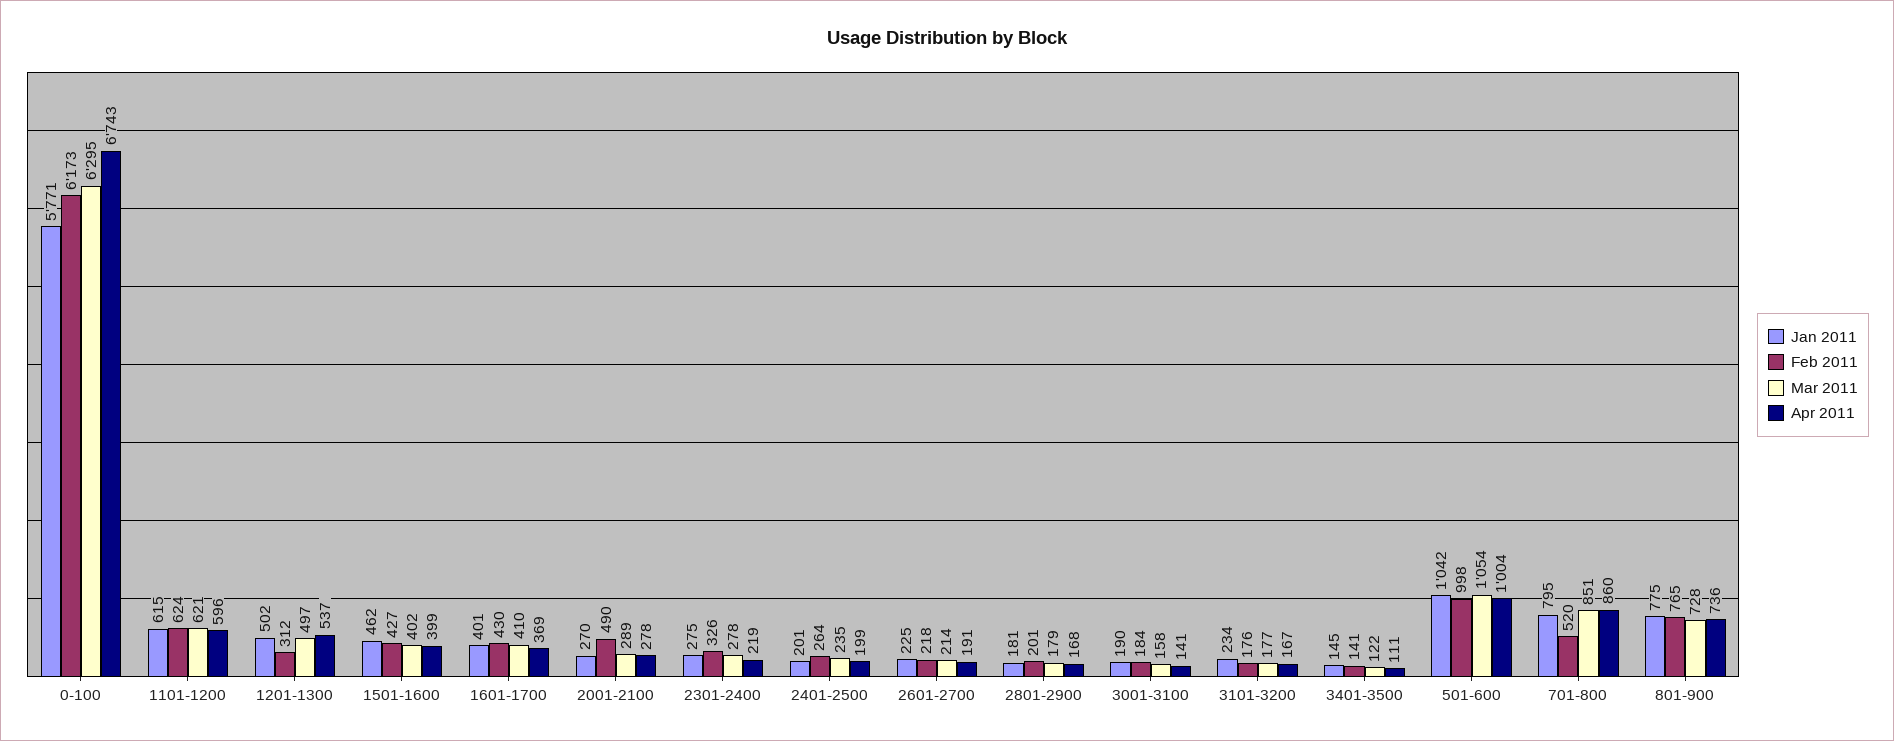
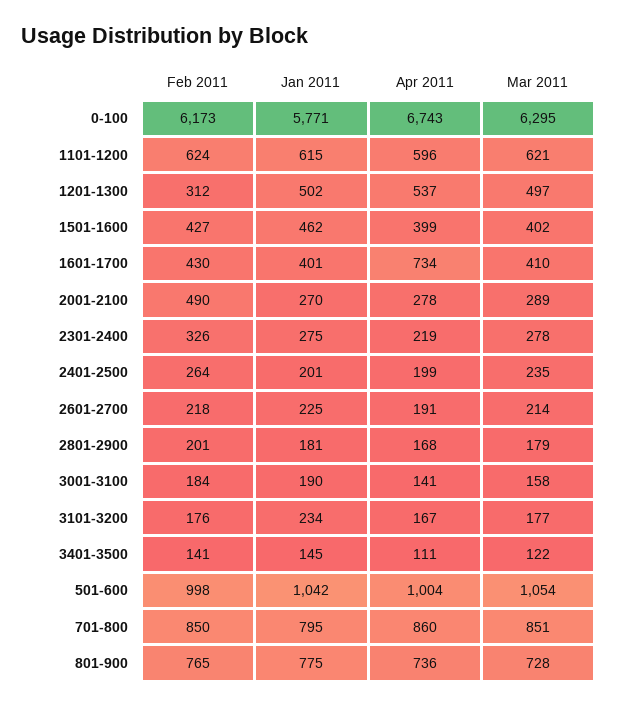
Apr 2011, 1601-1700: 369 -> 734
Feb 2011, 701-800: 520 -> 850

